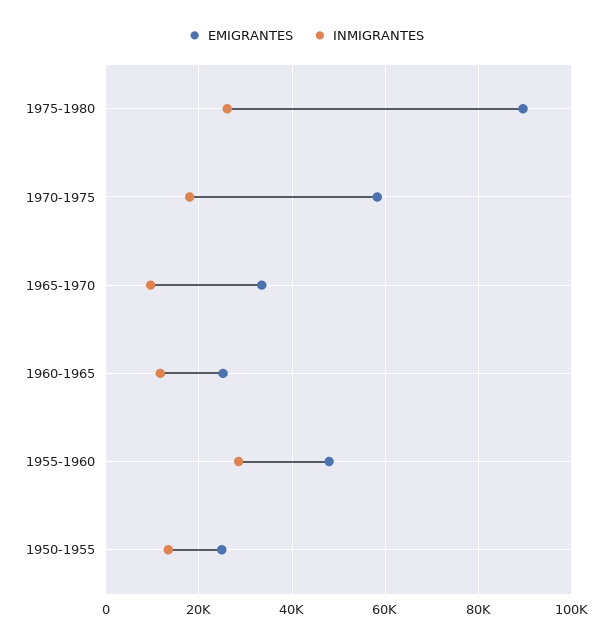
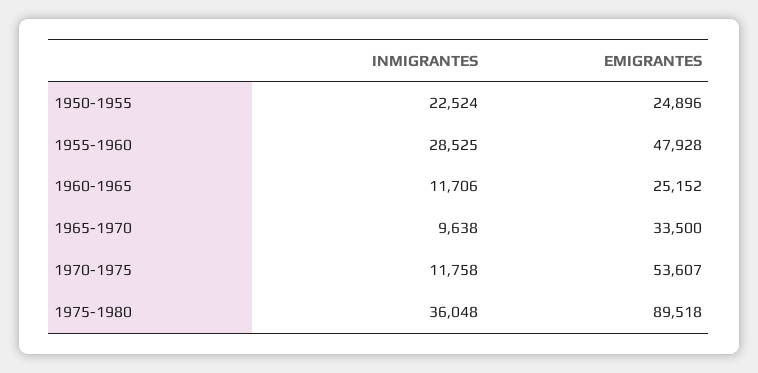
INMIGRANTES, 1975-1980: 26000 -> 36048
EMIGRANTES, 1970-1975: 58000 -> 53607
INMIGRANTES, 1970-1975: 18000 -> 11758
INMIGRANTES, 1950-1955: 14000 -> 22524

